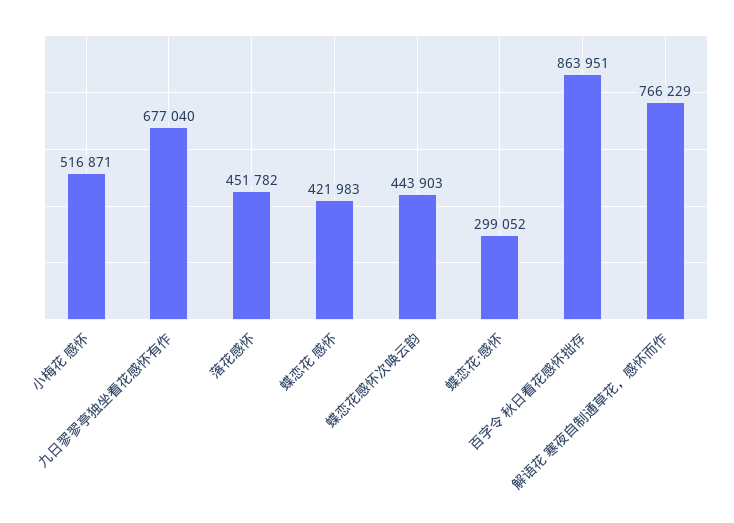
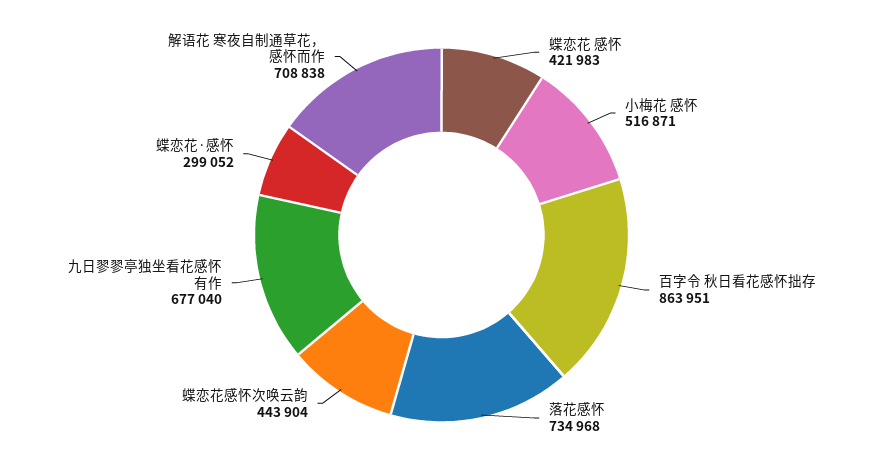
落花感怀: 451782 -> 734968
蝶恋花感怀次唤云韵: 443903 -> 443904
解语花 寒夜自制通草花，感怀而作: 766229 -> 708838

